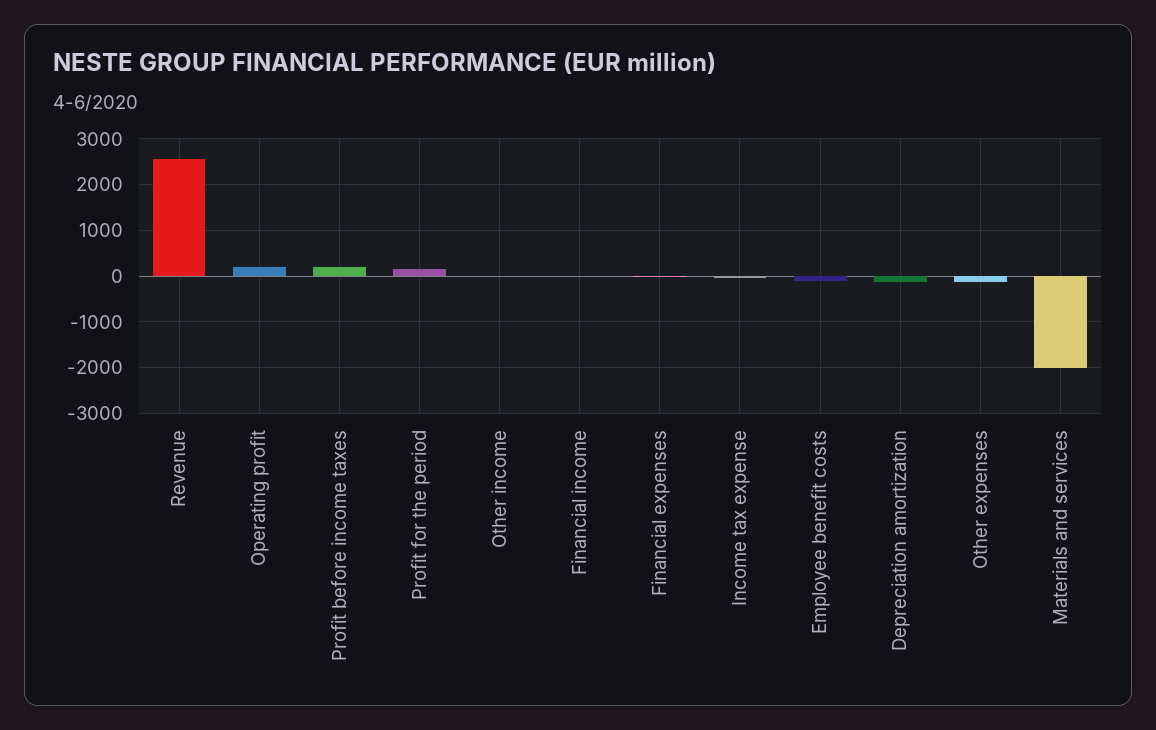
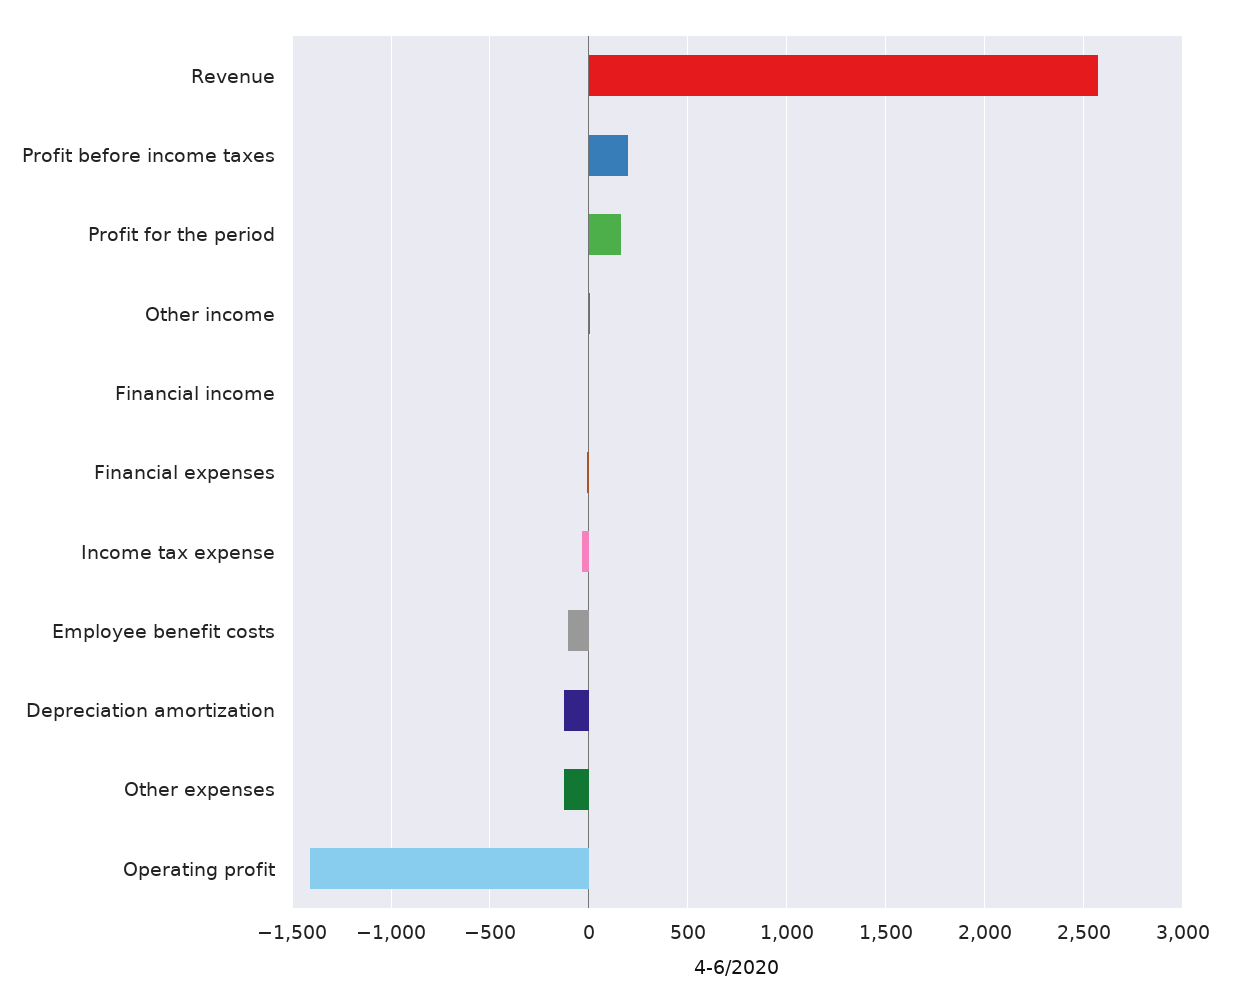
Operating profit: 200 -> -1400
Materials and services: -2000 -> none

